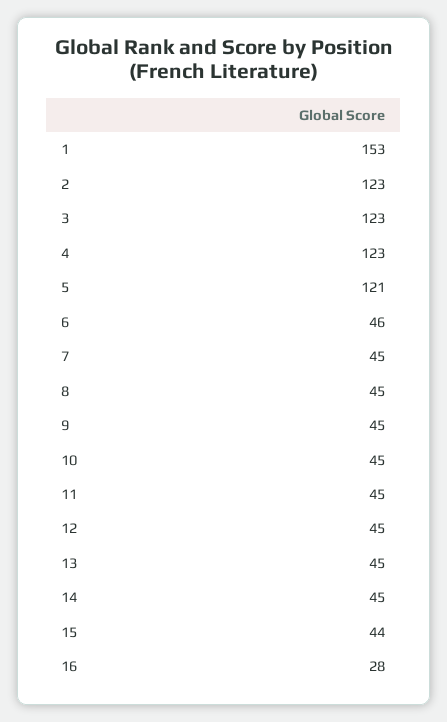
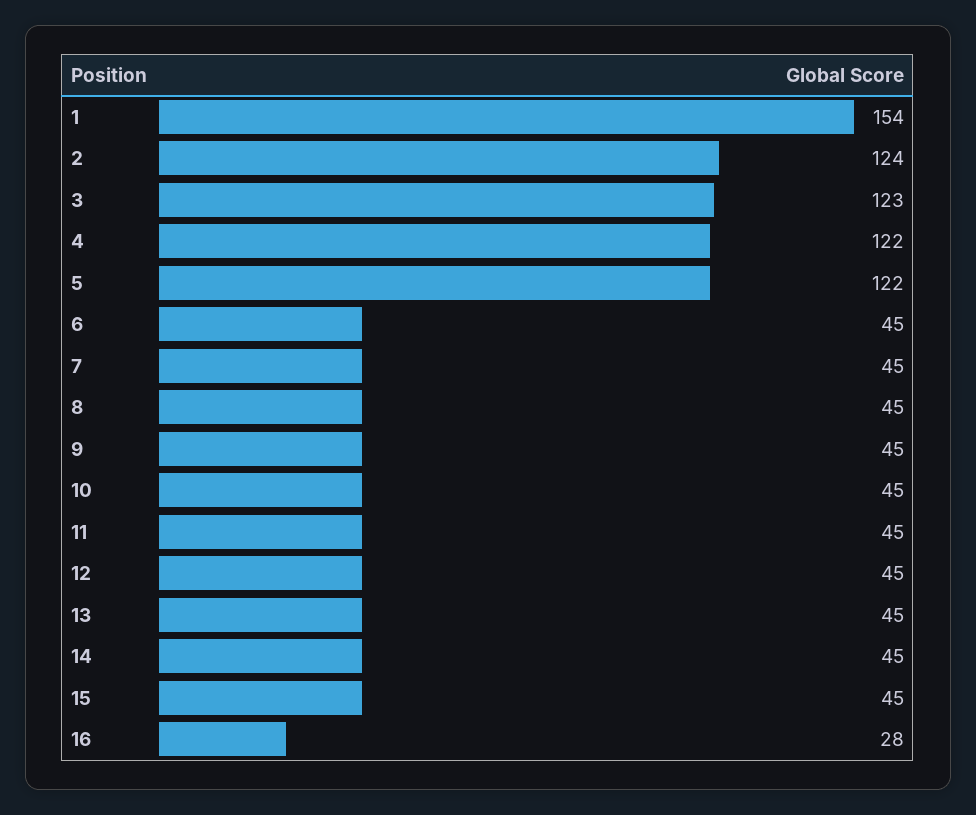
1: 153 -> 154
2: 123 -> 124
4: 123 -> 122
5: 121 -> 122
6: 46 -> 45
15: 44 -> 45

